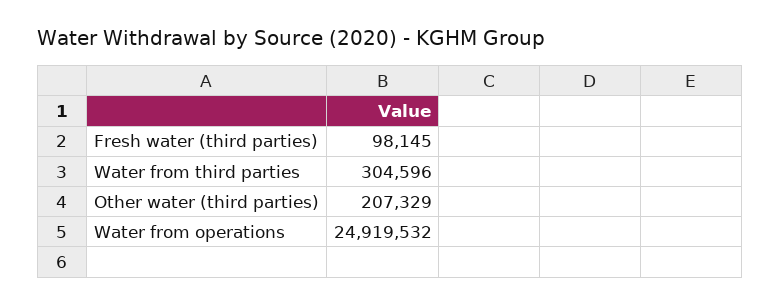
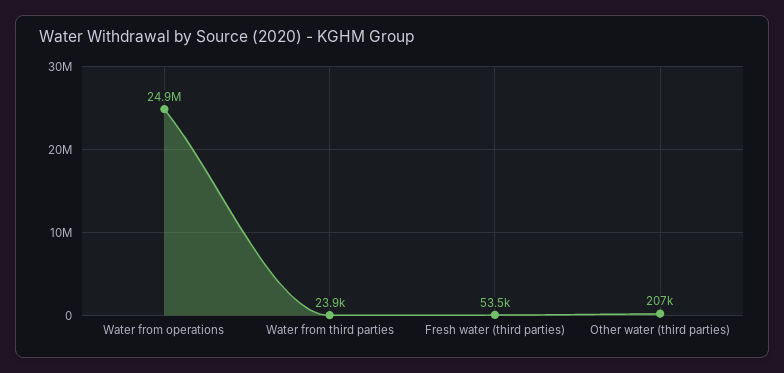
Fresh water (third parties): 98145 -> 53500
Water from third parties: 304596 -> 23900

